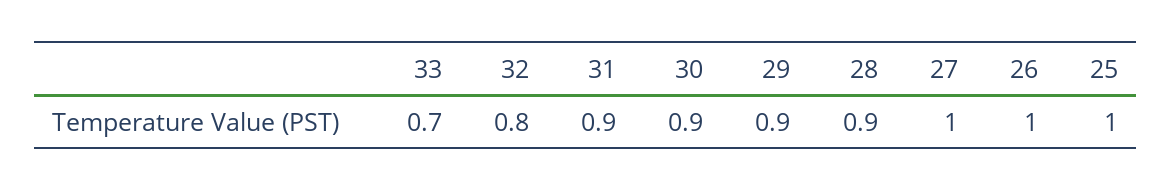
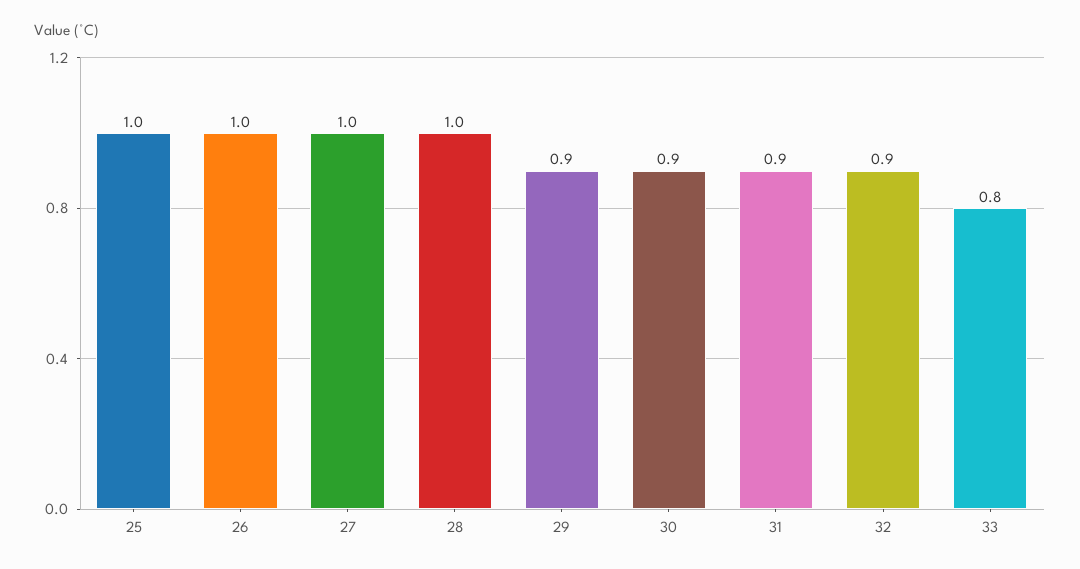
33: 0.7 -> 0.8
32: 0.8 -> 0.9
28: 0.9 -> 1

